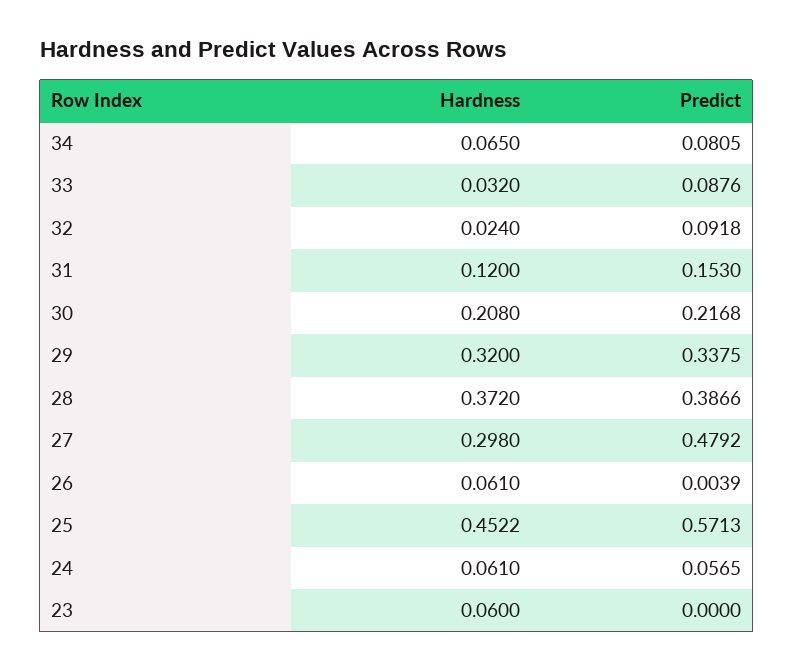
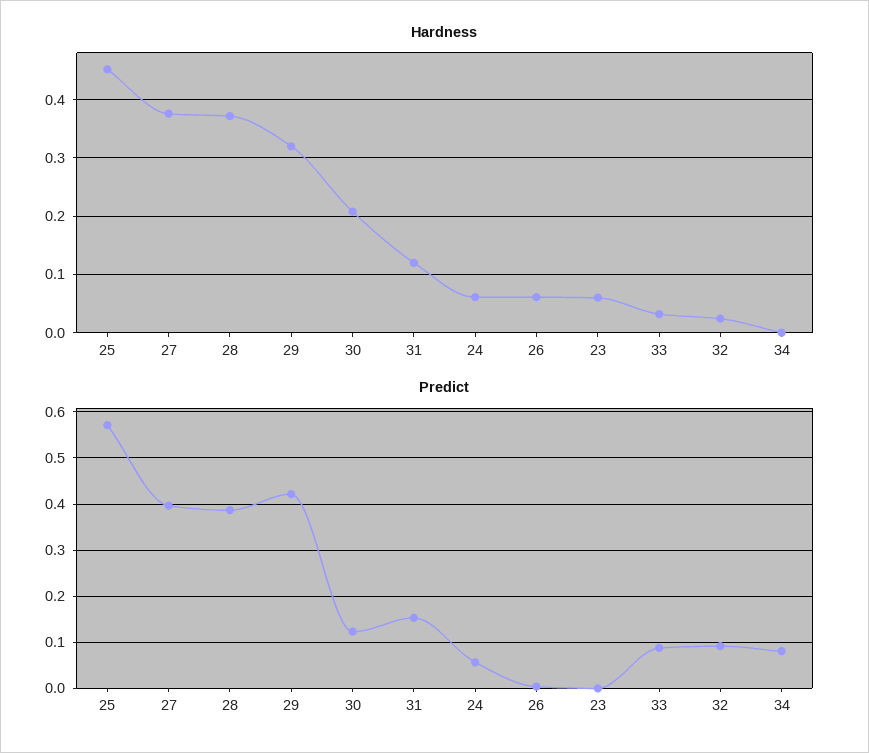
Hardness, 34: 0.065 -> 0
Predict, 30: 0.2168 -> 0.12
Predict, 29: 0.3375 -> 0.42
Hardness, 27: 0.298 -> 0.38
Predict, 27: 0.4792 -> 0.4

